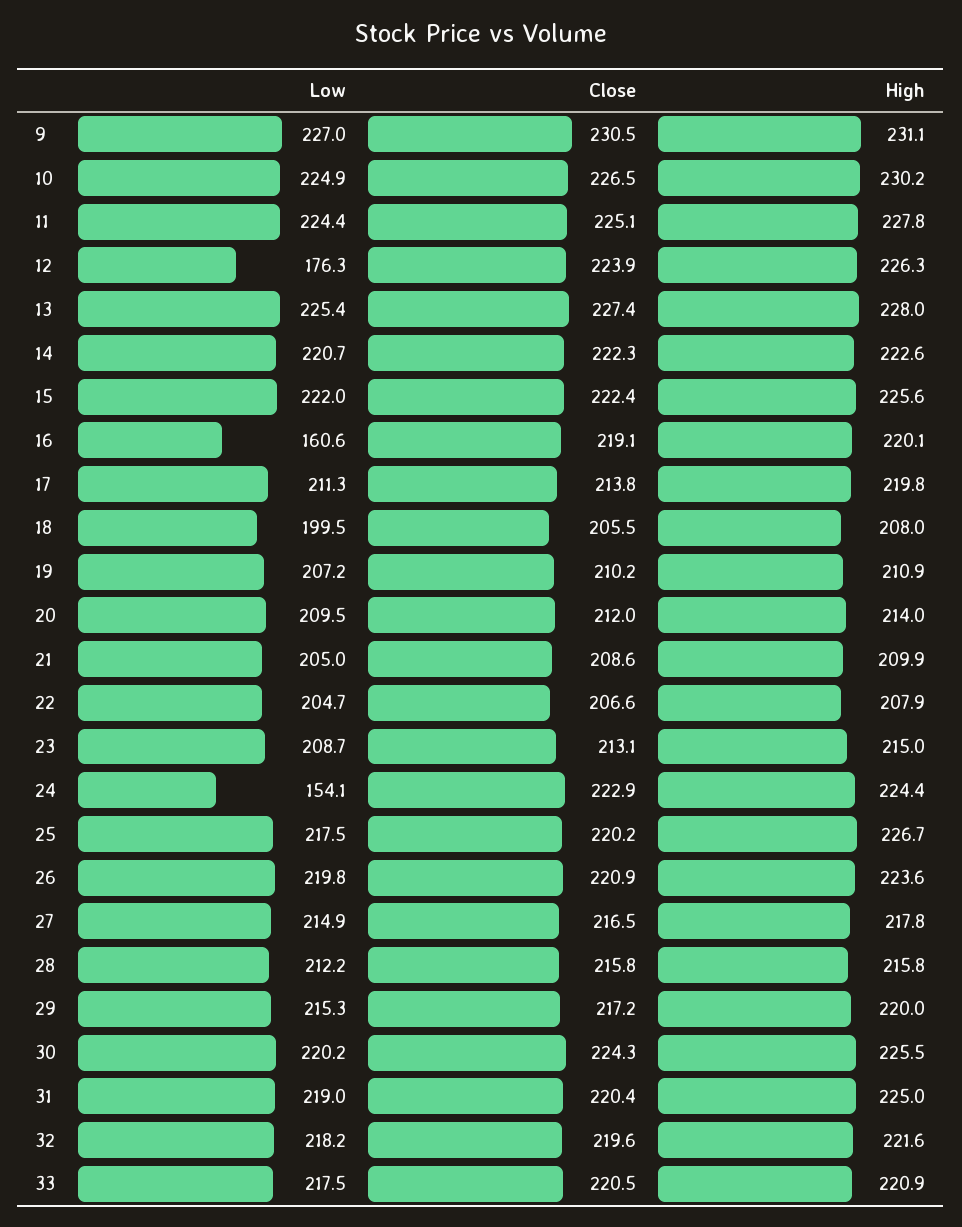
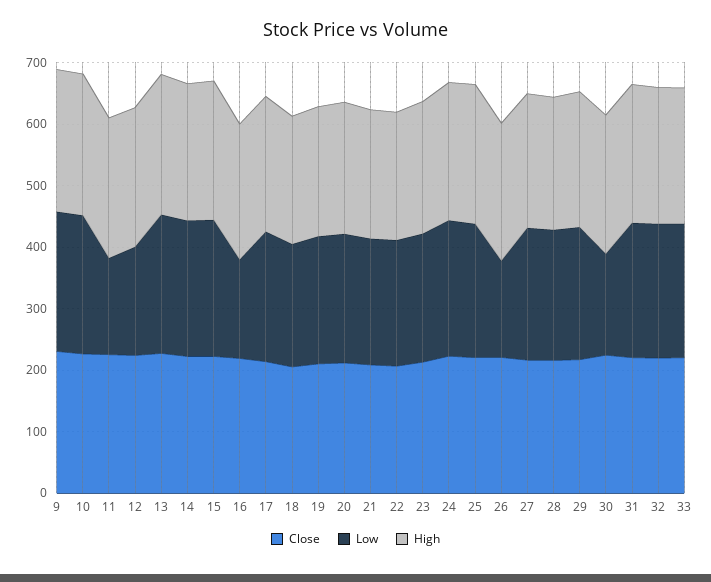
Low, 11: 224.4 -> 160
Low, 24: 154.1 -> 220
Low, 26: 219.8 -> 160
Low, 30: 220.2 -> 160

